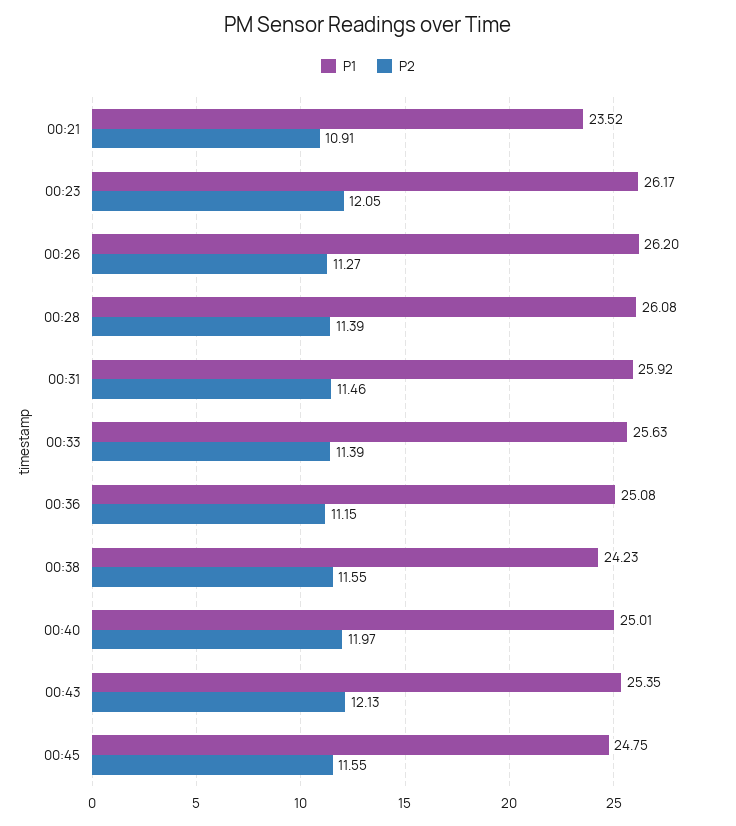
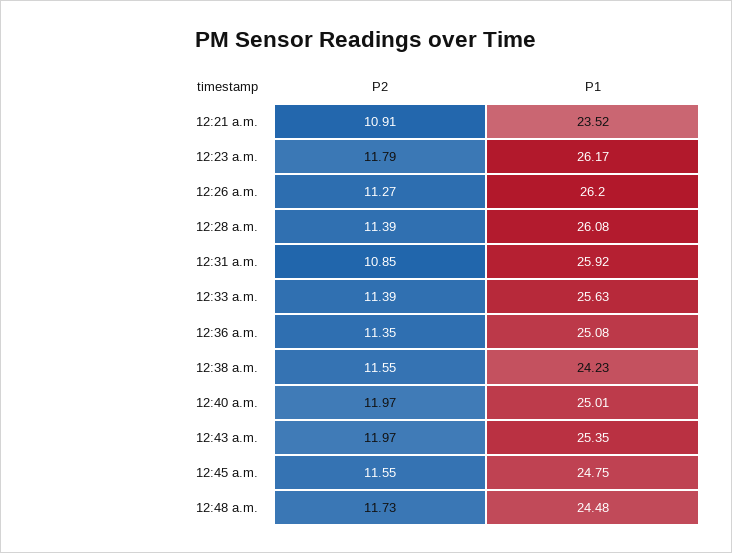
P2, 00:23: 12.05 -> 11.79
P2, 00:31: 11.46 -> 10.85
P2, 00:36: 11.15 -> 11.35
P2, 00:43: 12.13 -> 11.97
P2, 12:48 a.m.: none -> 11.73
P1, 12:48 a.m.: none -> 24.48

